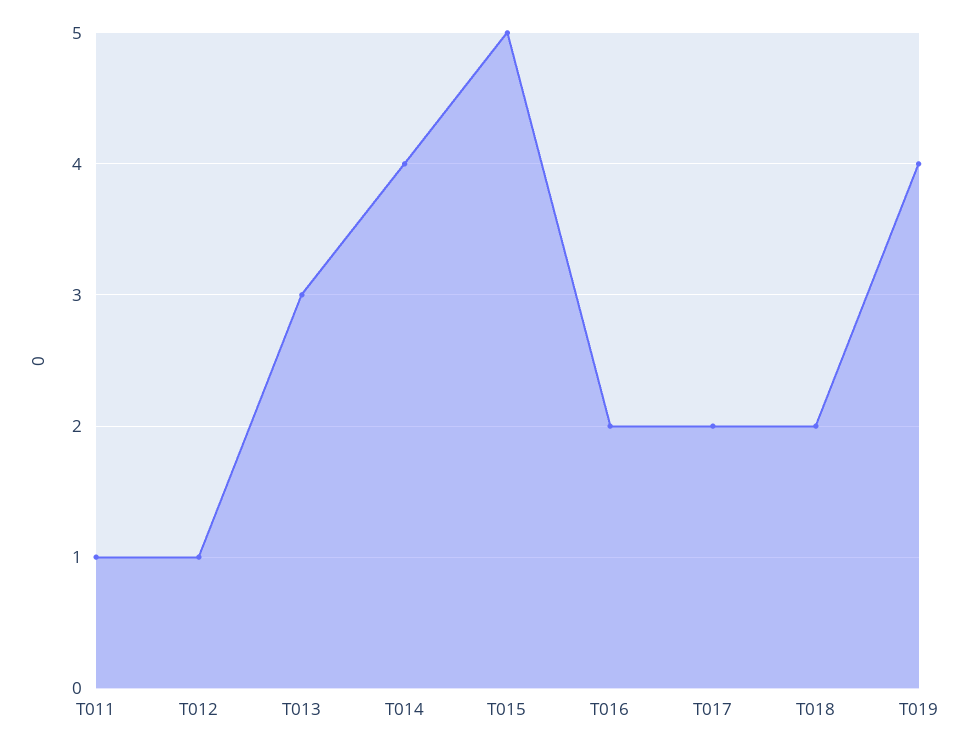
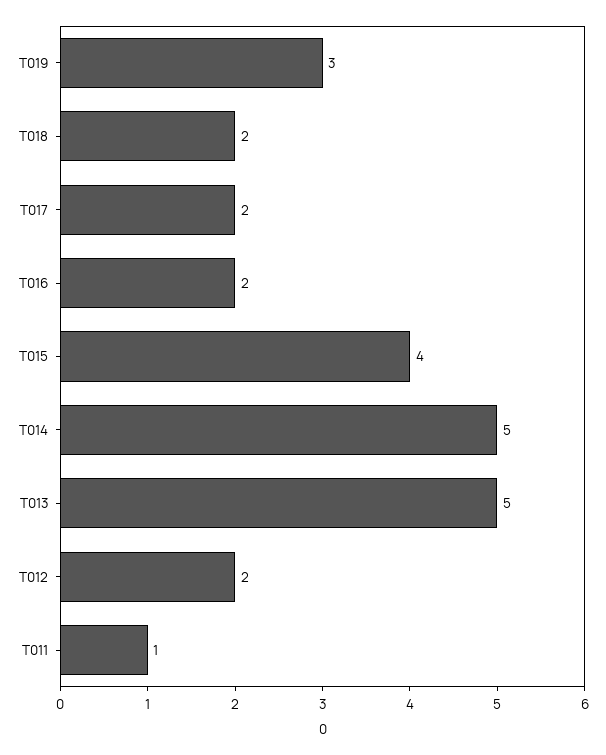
T012: 1 -> 2
T013: 3 -> 5
T014: 4 -> 5
T015: 5 -> 4
T019: 4 -> 3

